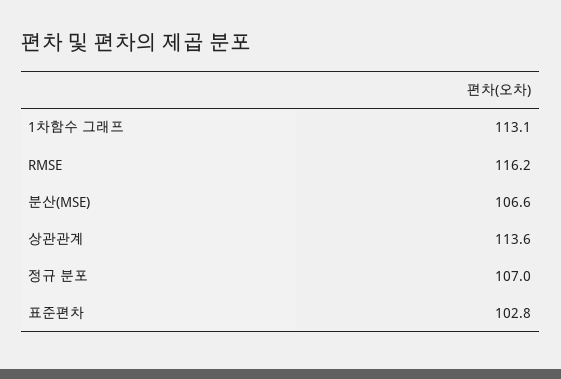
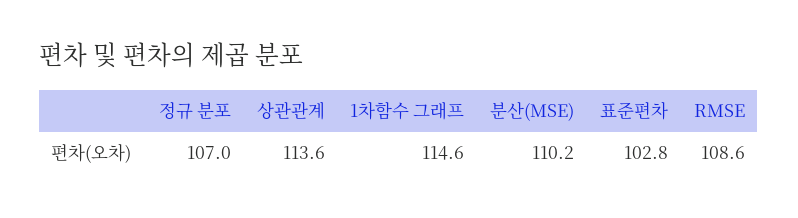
1차함수 그래프: 113.1 -> 114.6
RMSE: 116.2 -> 108.6
분산(MSE): 106.6 -> 110.2

